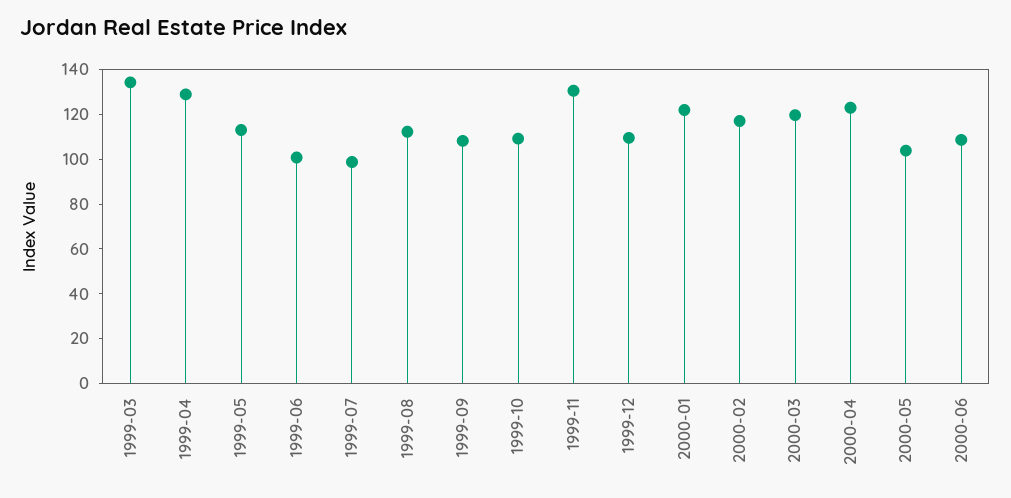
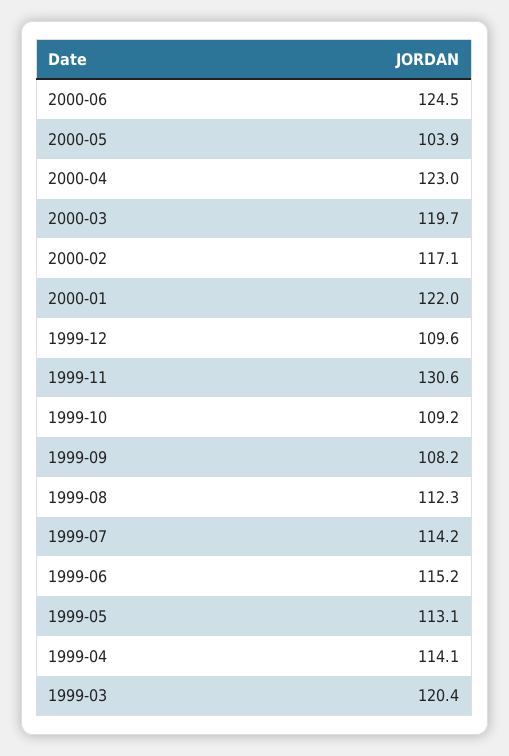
1999-03: 135 -> 120.4
1999-04: 130 -> 114.1
1999-06: 100 -> 115.2
1999-07: 100 -> 114.2
2000-06: 110 -> 124.5

